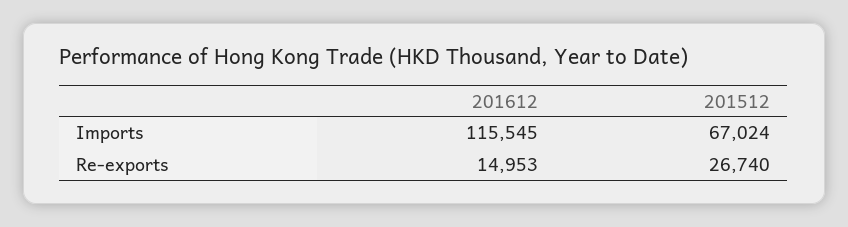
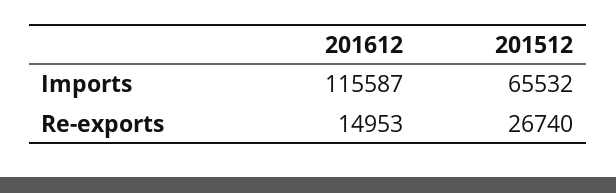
201612, Imports: 115545 -> 115587
201512, Imports: 67024 -> 65532

